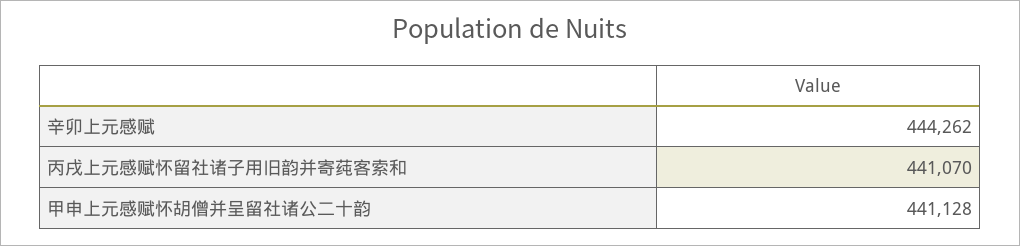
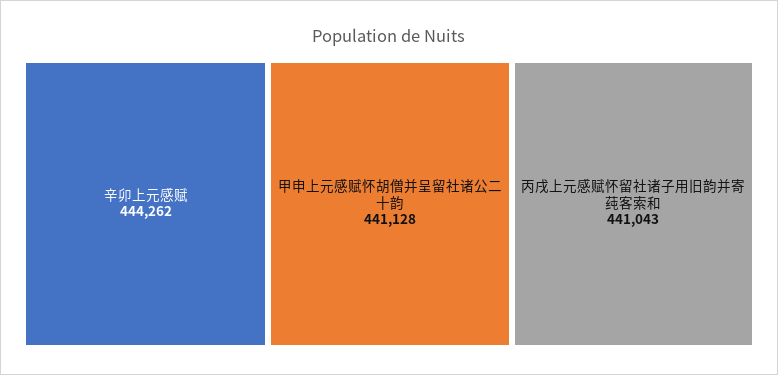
丙戌上元感赋怀留社诸子用旧韵并寄莼客索和: 441070 -> 441043

